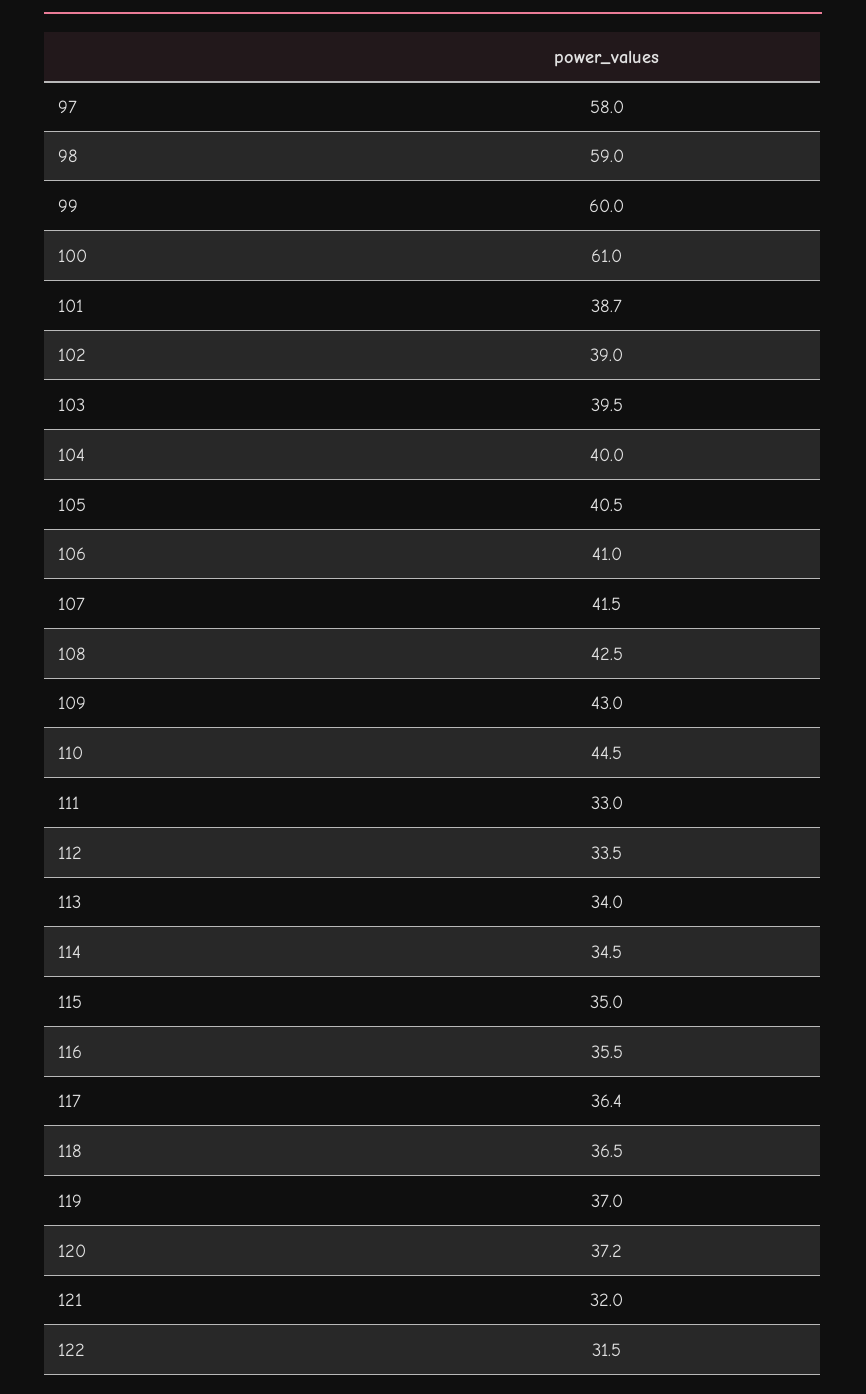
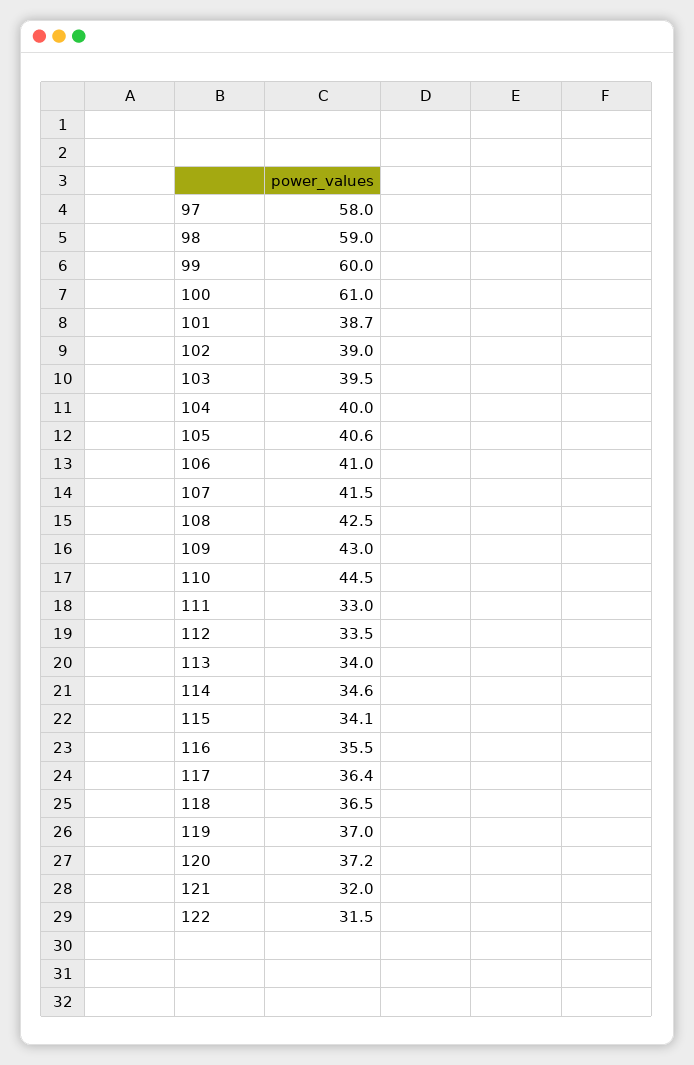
105: 40.5 -> 40.6
114: 34.5 -> 34.6
115: 35 -> 34.1

